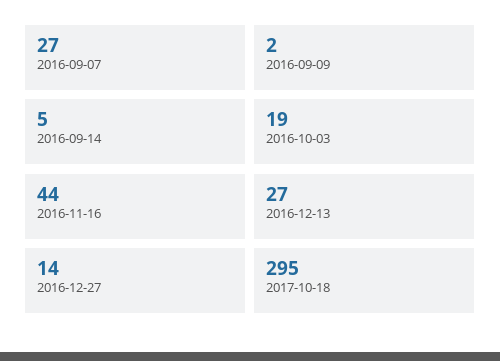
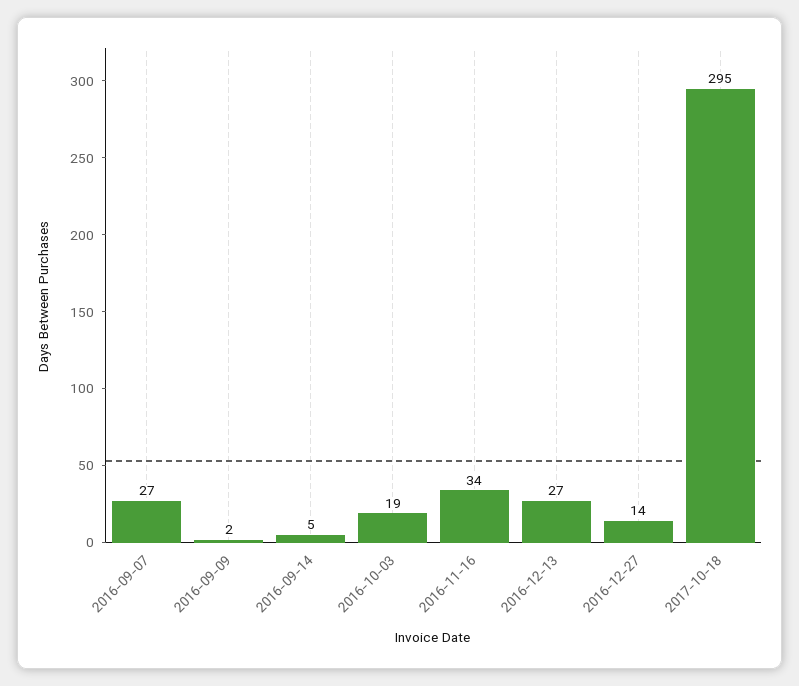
2016-11-16: 44 -> 34

